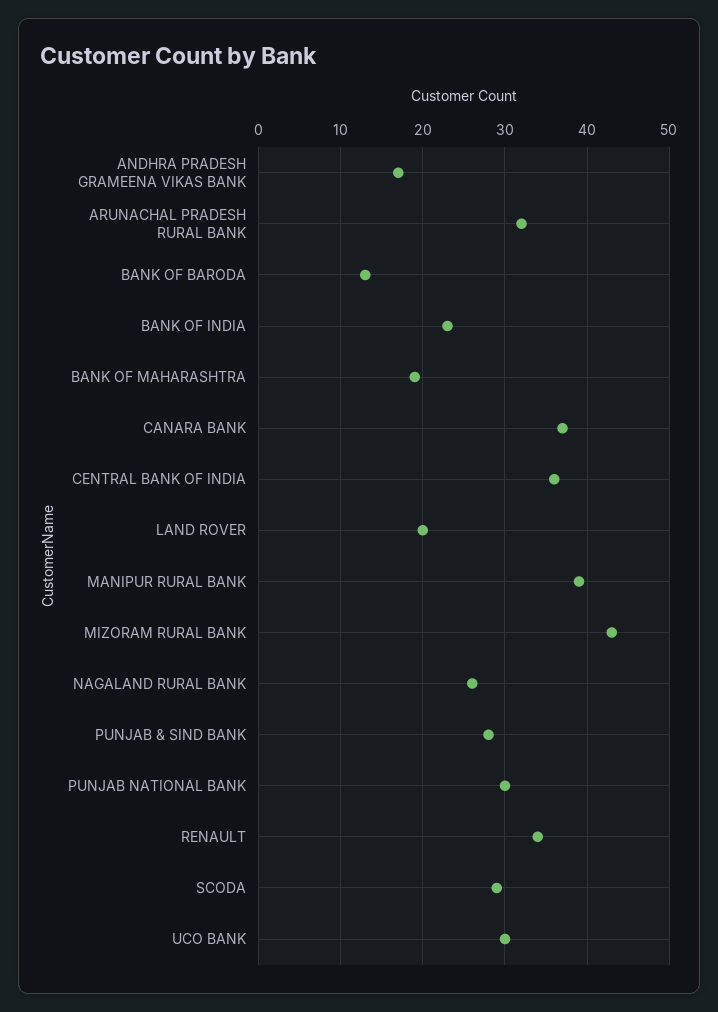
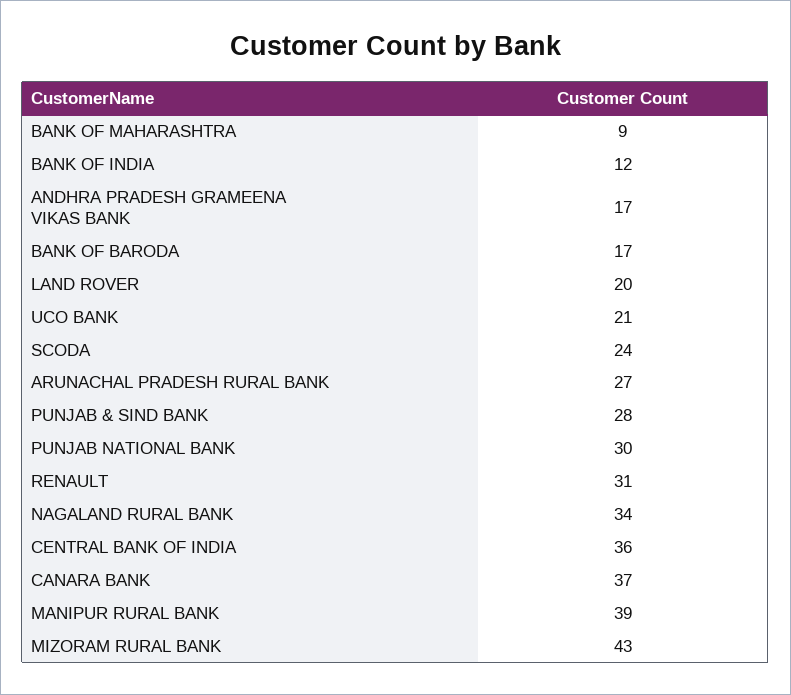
ARUNACHAL PRADESH RURAL BANK: 32 -> 27
BANK OF BARODA: 13 -> 17
BANK OF INDIA: 23 -> 12
BANK OF MAHARASHTRA: 19 -> 9
NAGALAND RURAL BANK: 26 -> 34
RENAULT: 34 -> 31
SCODA: 29 -> 24
UCO BANK: 30 -> 21

